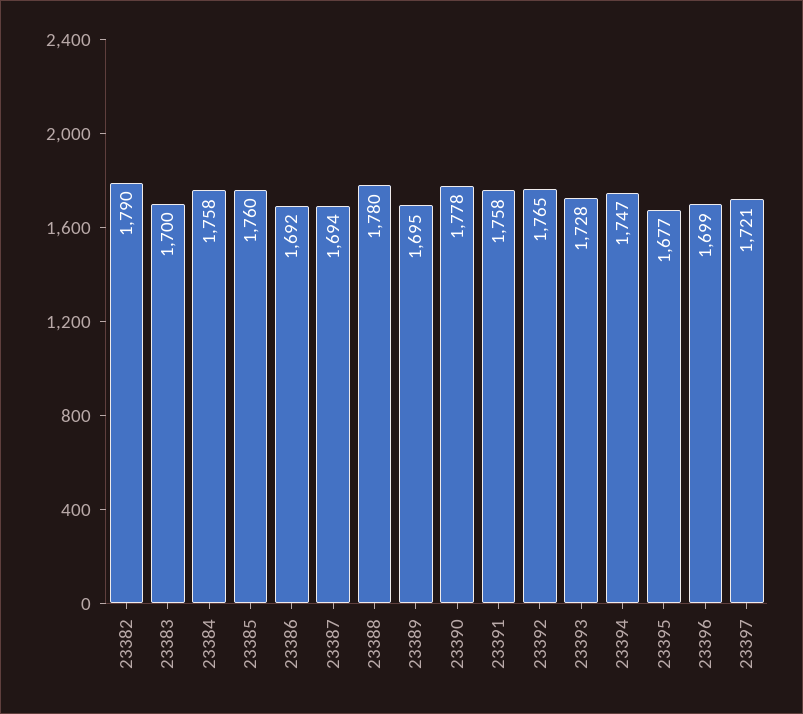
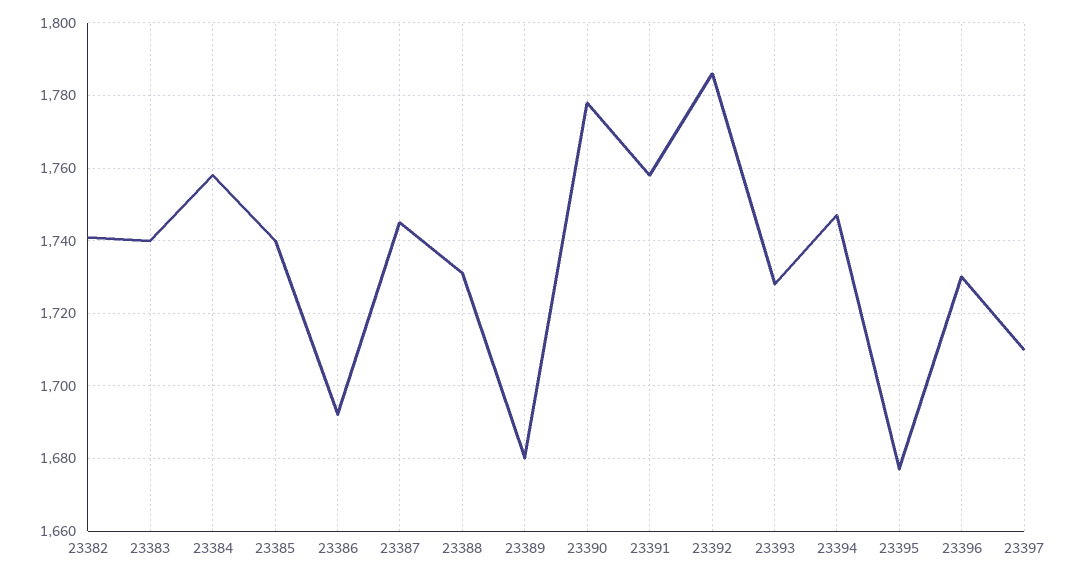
23382: 1790 -> 1740
23383: 1700 -> 1740
23385: 1760 -> 1740
23387: 1694 -> 1745
23388: 1780 -> 1730
23389: 1695 -> 1680
23392: 1765 -> 1785
23396: 1699 -> 1730
23397: 1721 -> 1710

